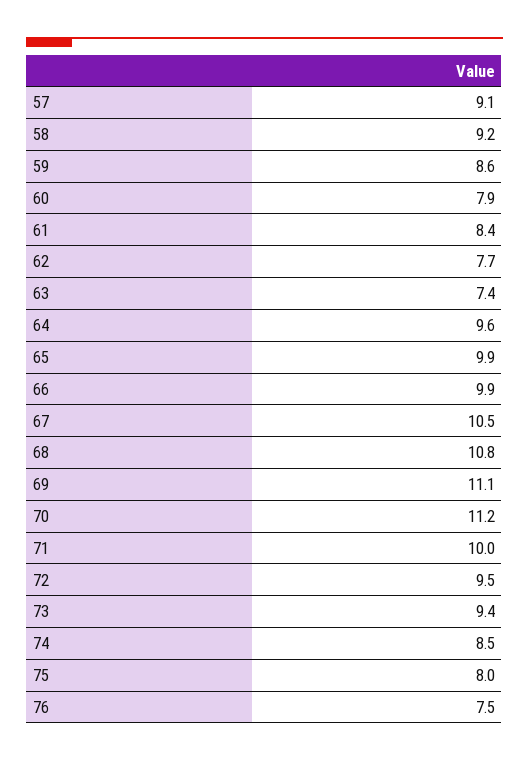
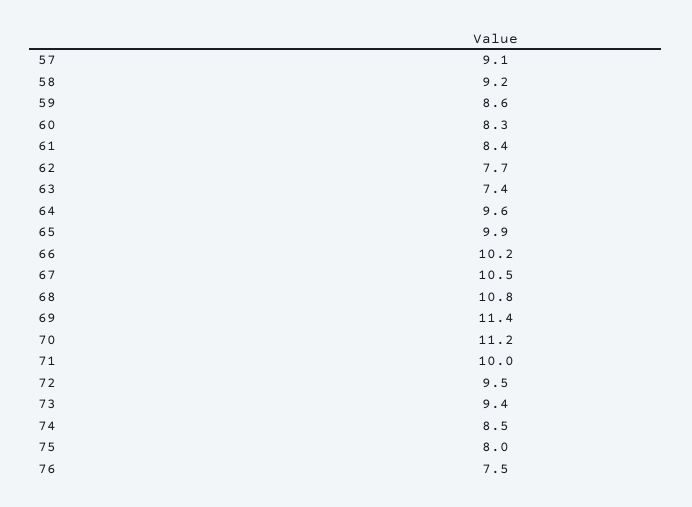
60: 7.9 -> 8.3
66: 9.9 -> 10.2
69: 11.1 -> 11.4

